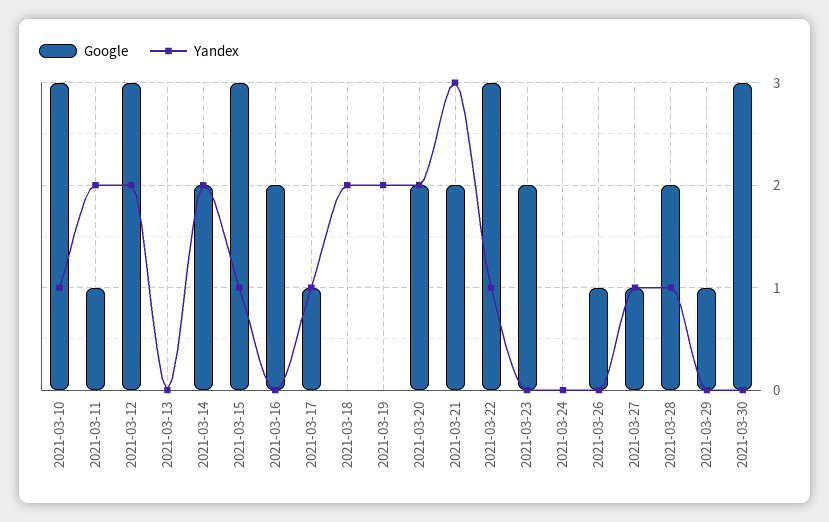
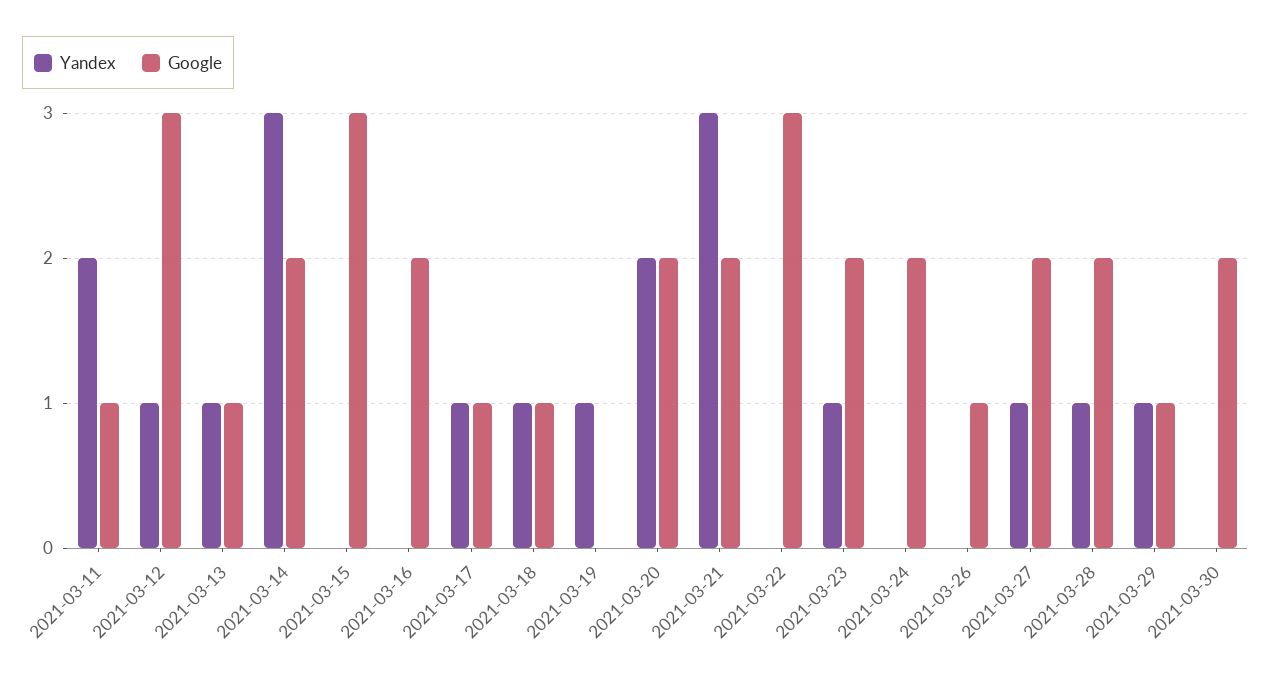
Google, 2021-03-10: 3 -> none
Yandex, 2021-03-10: 1 -> none
Yandex, 2021-03-12: 2 -> 1
Google, 2021-03-13: 0 -> 1
Yandex, 2021-03-13: 0 -> 1
Yandex, 2021-03-14: 2 -> 3
Yandex, 2021-03-15: 1 -> 0
Google, 2021-03-18: 0 -> 1
Yandex, 2021-03-18: 2 -> 1
Yandex, 2021-03-19: 2 -> 1
Yandex, 2021-03-22: 1 -> 0
Yandex, 2021-03-23: 0 -> 1
Google, 2021-03-24: 0 -> 2
Google, 2021-03-27: 1 -> 2
Yandex, 2021-03-29: 0 -> 1
Google, 2021-03-30: 3 -> 2

